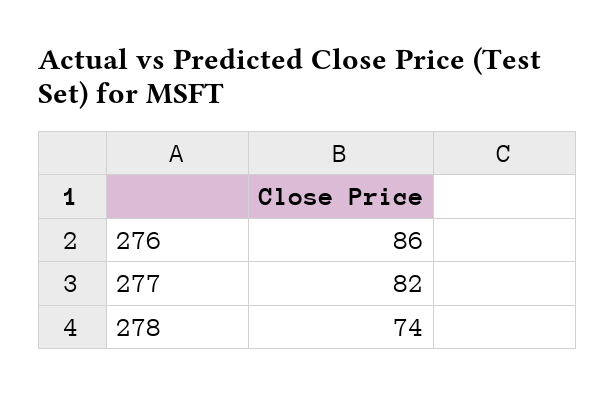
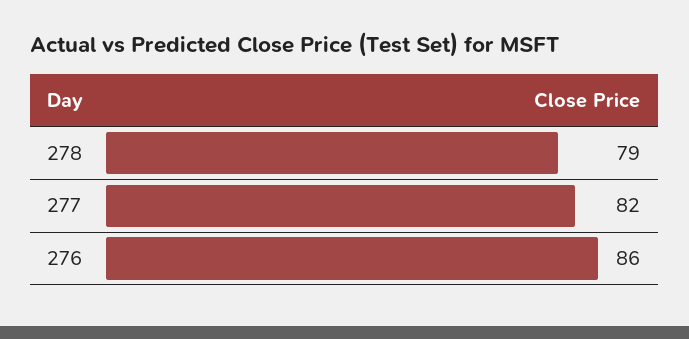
278: 74 -> 79

